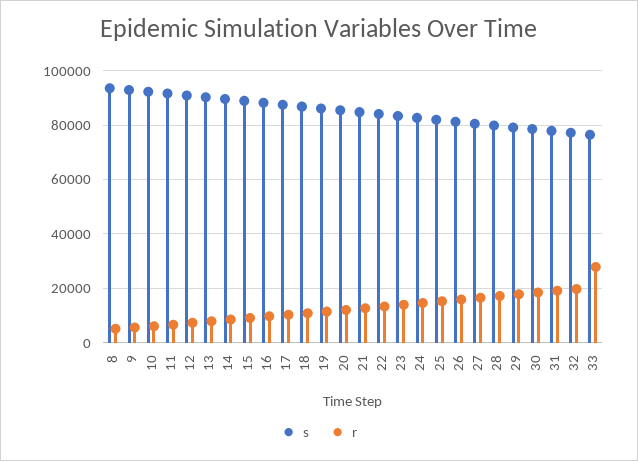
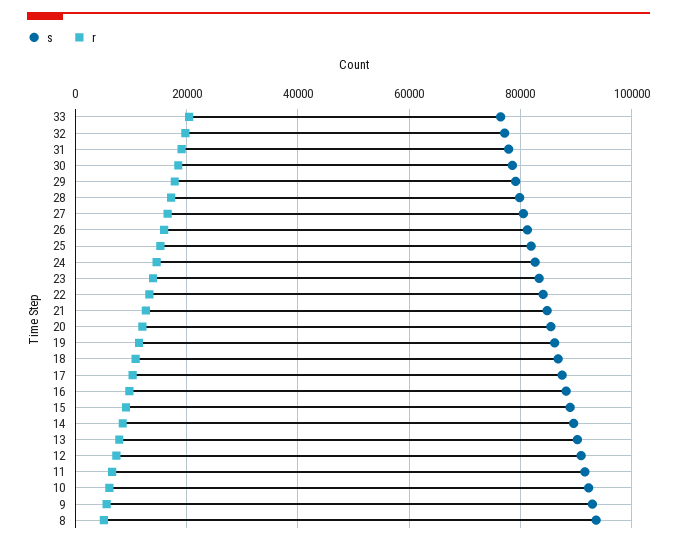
r, 33: 27500 -> 20000

